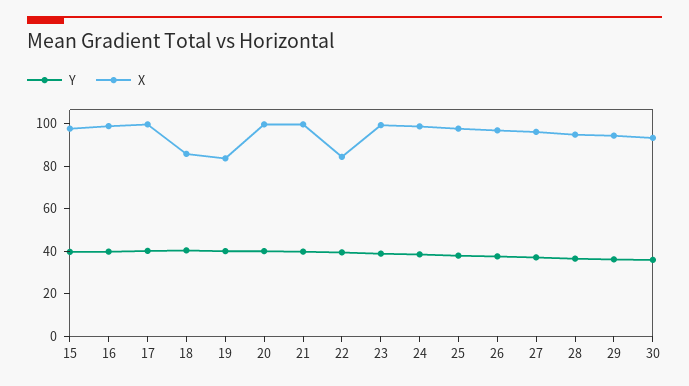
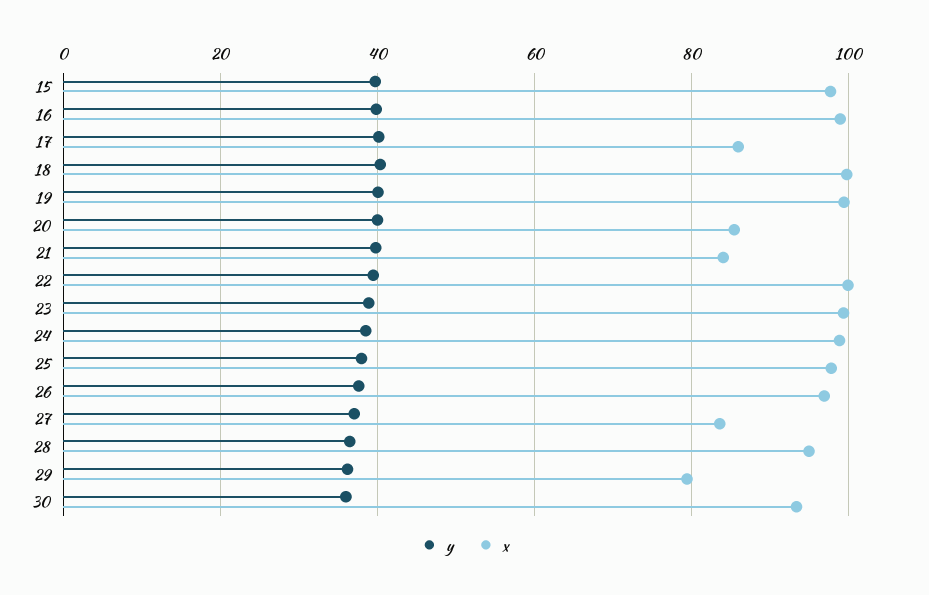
X, 17: 100 -> 86
X, 18: 85 -> 100
X, 19: 85 -> 100
X, 20: 100 -> 86
X, 21: 100 -> 84
X, 22: 85 -> 100
X, 27: 95 -> 84
X, 29: 95 -> 80

